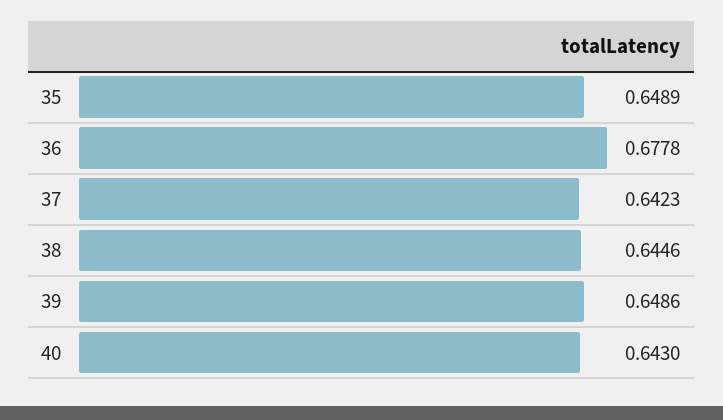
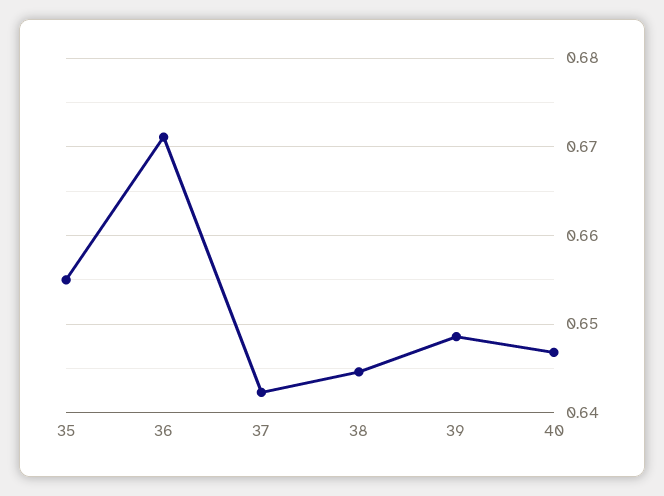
35: 0.6489 -> 0.655
36: 0.6778 -> 0.671
40: 0.643 -> 0.647

